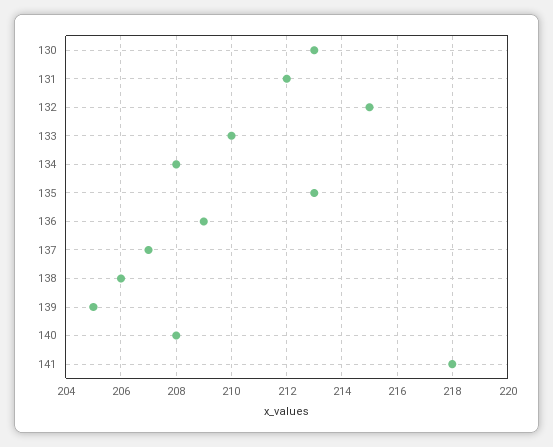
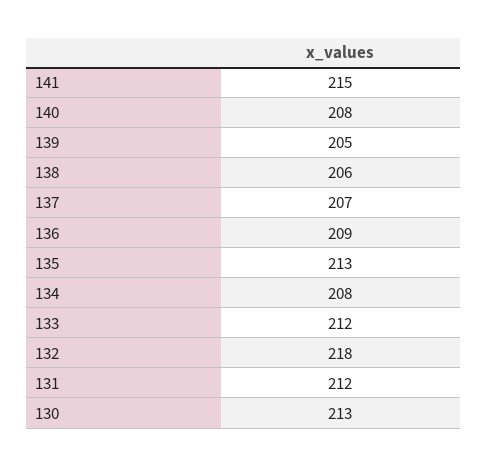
132: 215 -> 218
133: 210 -> 212
141: 218 -> 215

